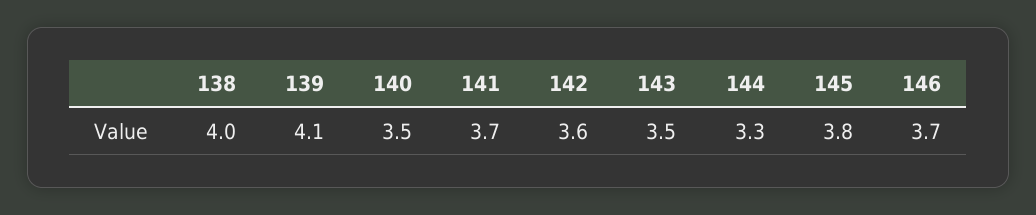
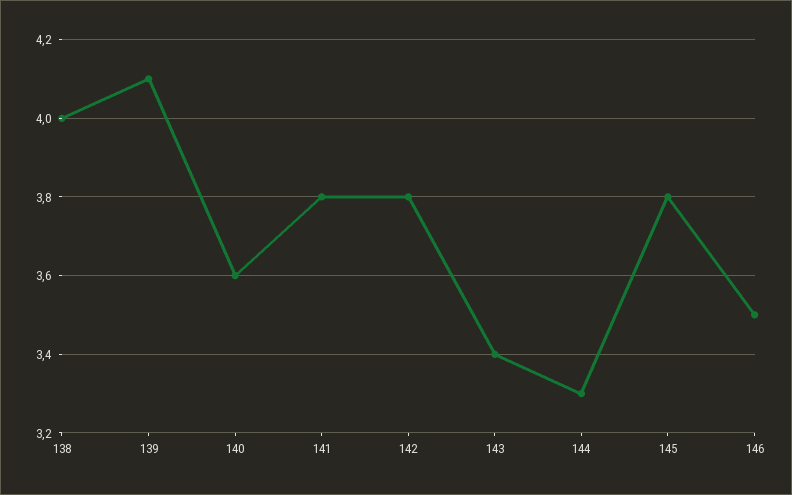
140: 3.5 -> 3.6
141: 3.7 -> 3.8
142: 3.6 -> 3.8
143: 3.5 -> 3.4
146: 3.7 -> 3.5

